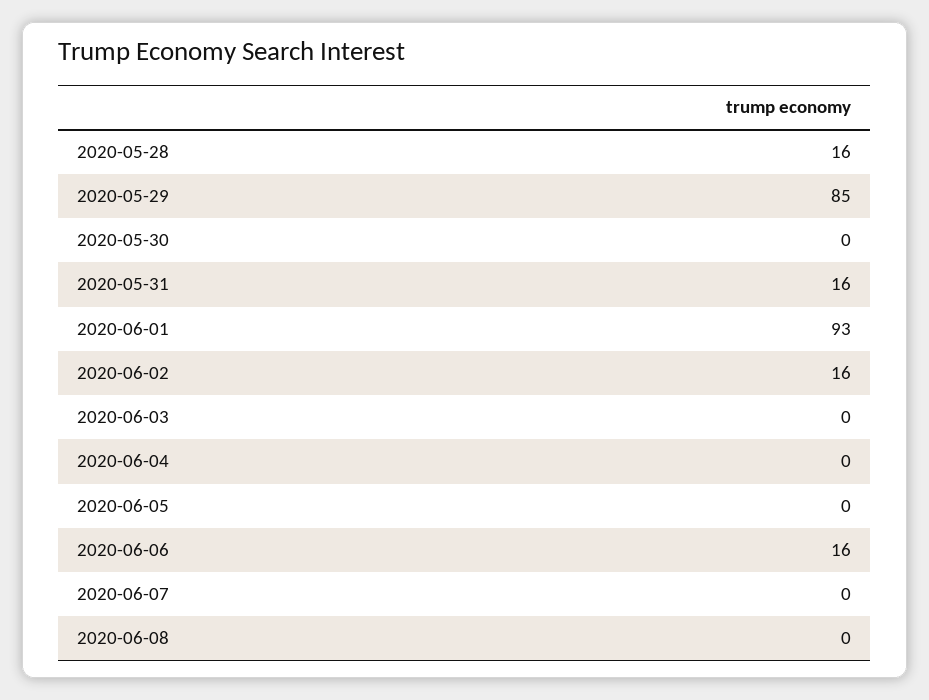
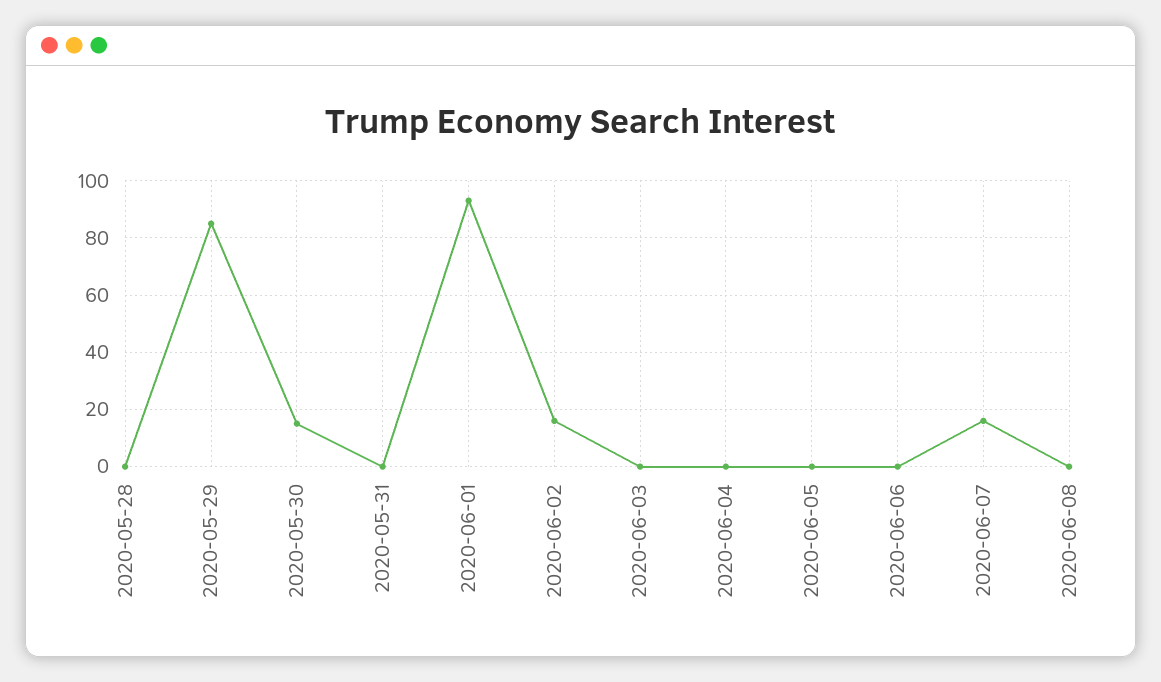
2020-05-28: 16 -> 0
2020-05-30: 0 -> 15
2020-05-31: 16 -> 0
2020-06-06: 16 -> 0
2020-06-07: 0 -> 15

